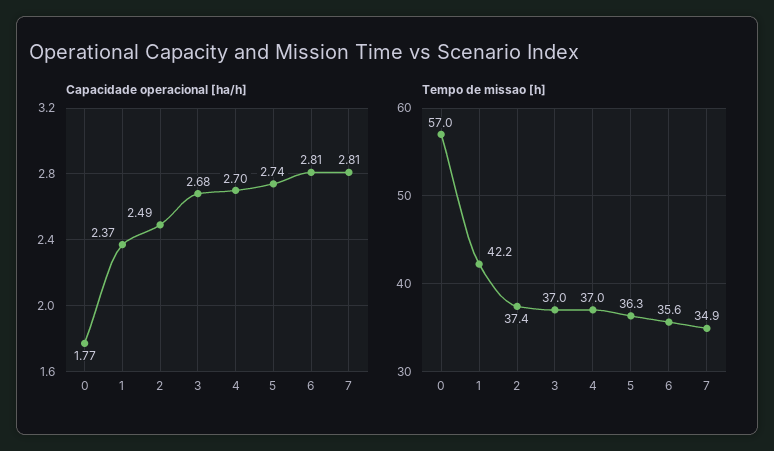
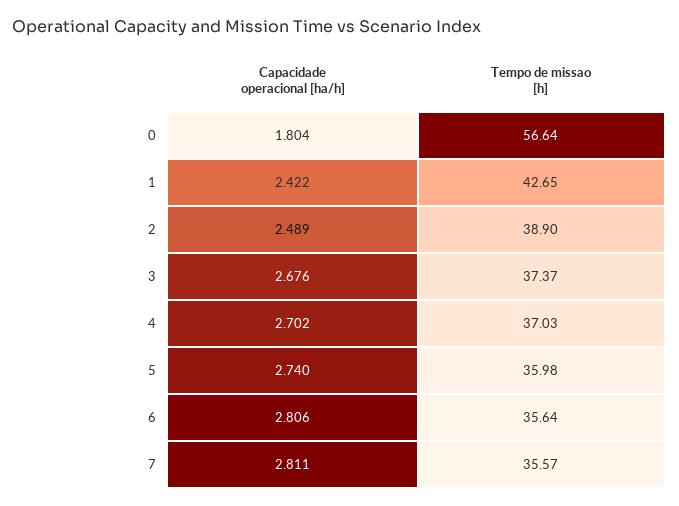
Capacidade operacional [ha/h], 0: 1.77 -> 1.804
Capacidade operacional [ha/h], 1: 2.37 -> 2.422
Tempo de missao [h], 0: 57 -> 56.64
Tempo de missao [h], 1: 42.2 -> 42.65
Tempo de missao [h], 2: 37.4 -> 38.9
Tempo de missao [h], 3: 37 -> 37.37
Tempo de missao [h], 5: 36.3 -> 35.98
Tempo de missao [h], 7: 34.9 -> 35.57

